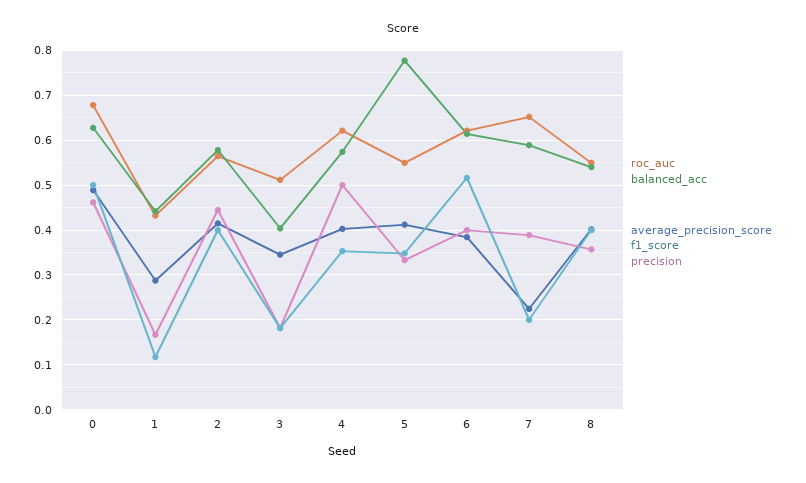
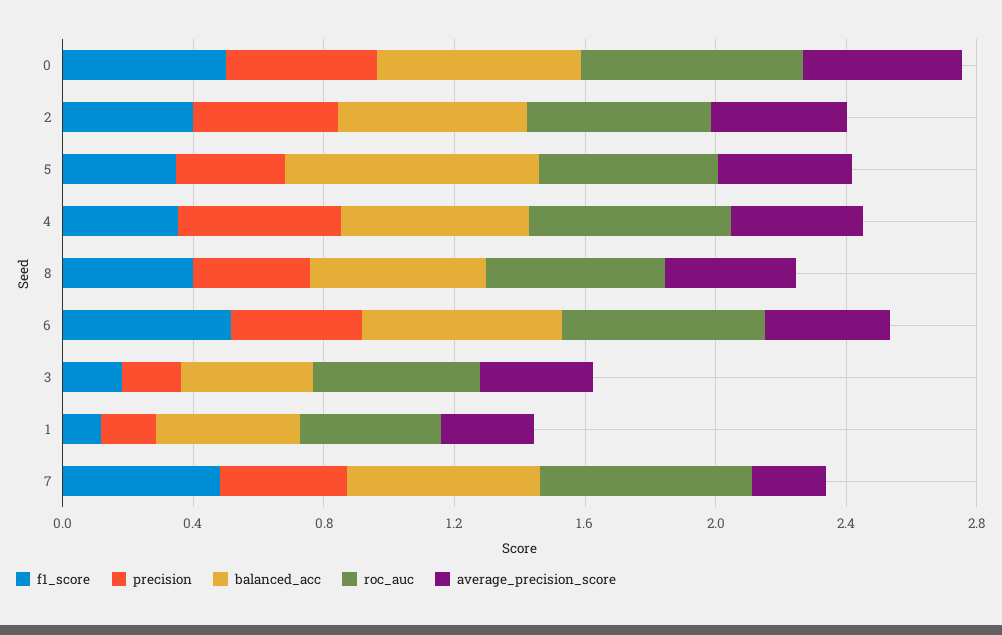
f1_score, 7: 0.2 -> 0.5

